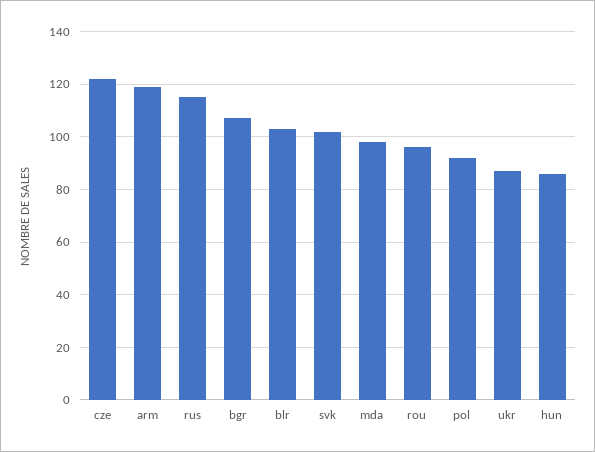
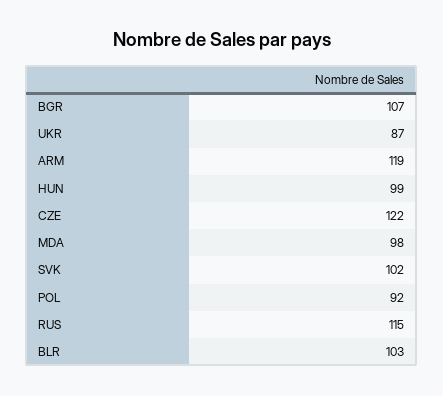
rou: 95 -> none
hun: 85 -> 99

